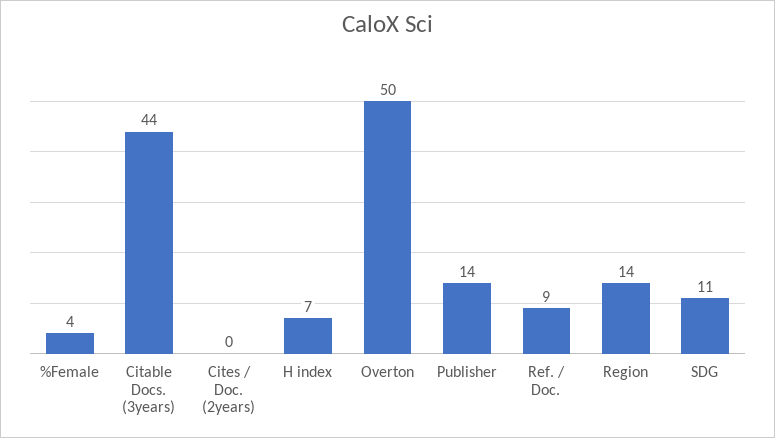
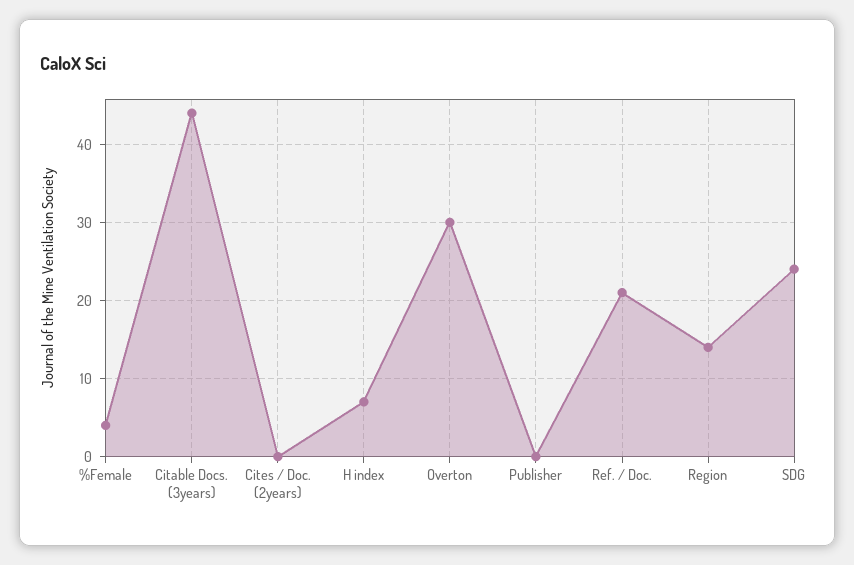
Overton: 50 -> 30
Publisher: 14 -> 0
Ref. / Doc.: 9 -> 21
SDG: 11 -> 24

